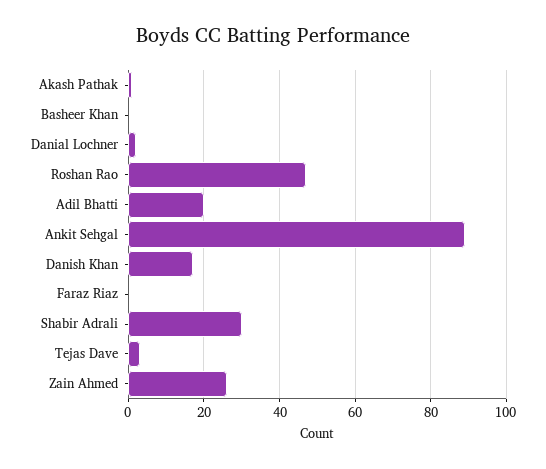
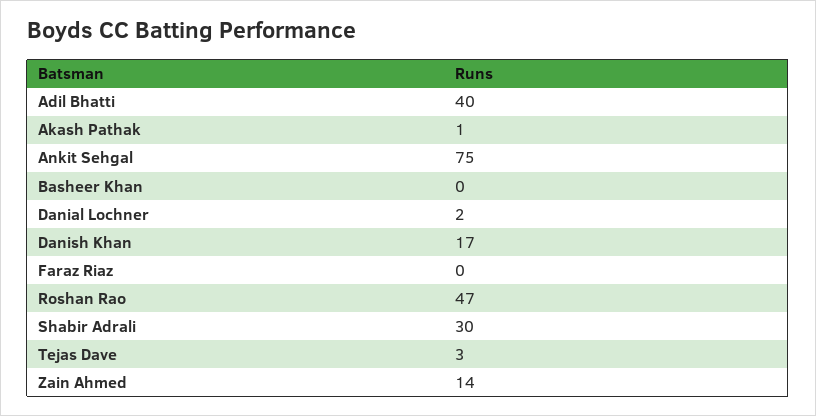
Adil Bhatti: 20 -> 40
Ankit Sehgal: 90 -> 75
Zain Ahmed: 25 -> 14

